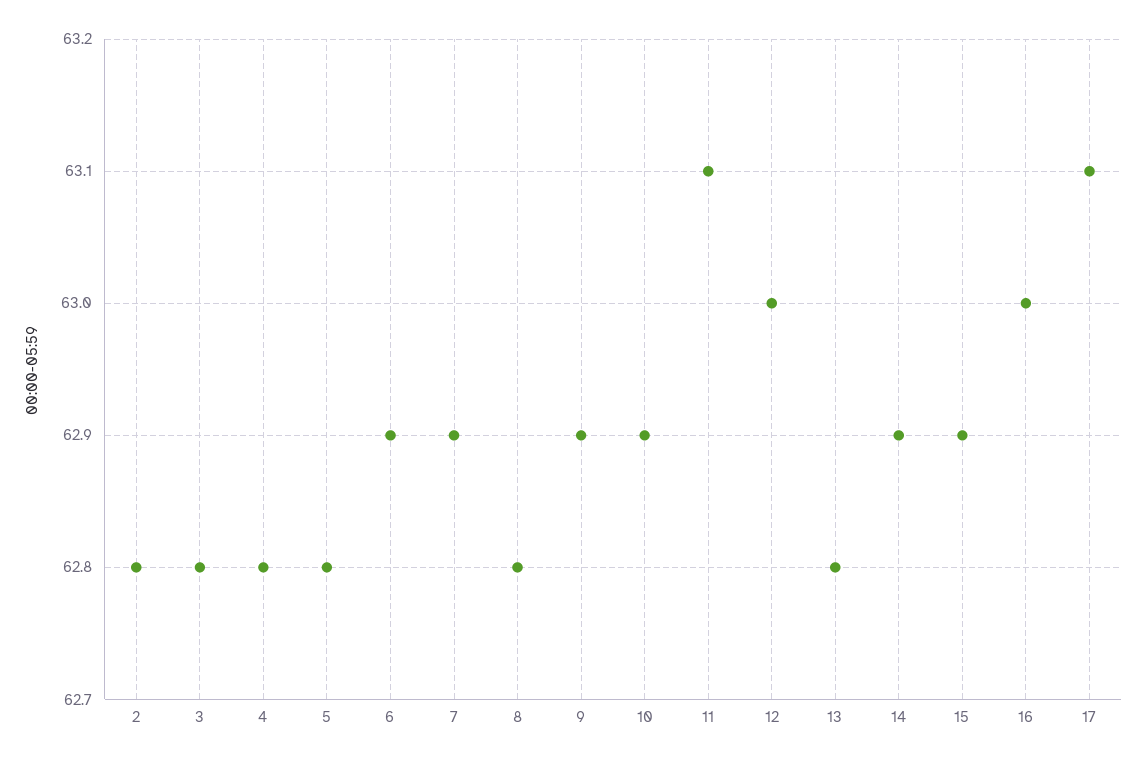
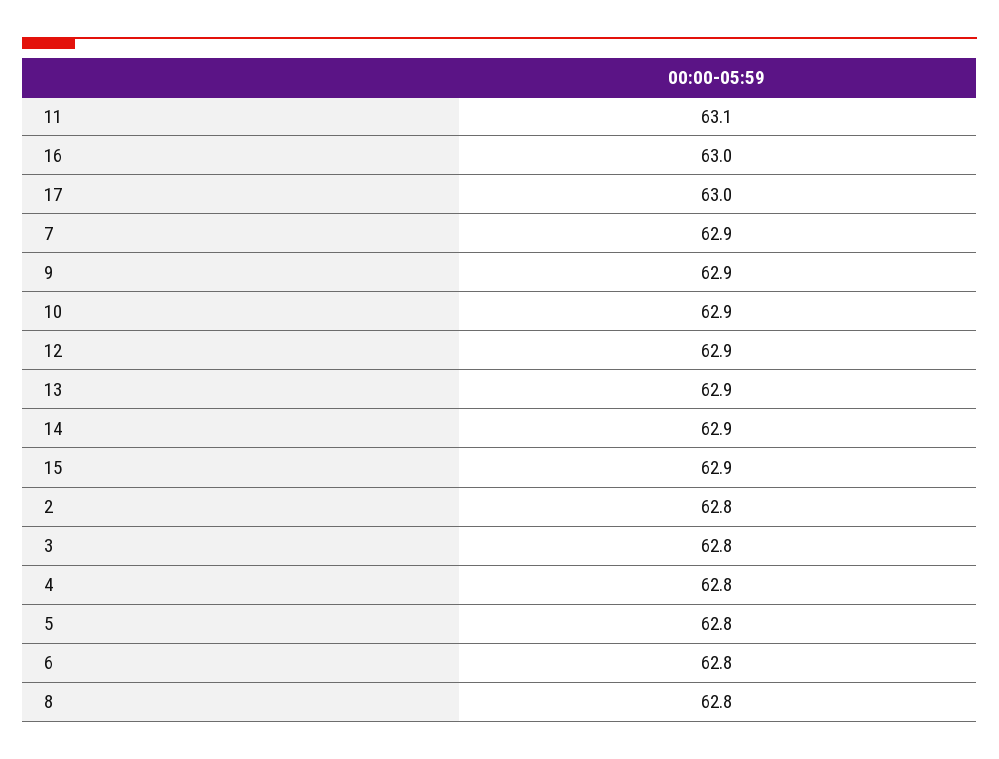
6: 62.9 -> 62.8
12: 63 -> 62.9
13: 62.8 -> 62.9
17: 63.1 -> 63

